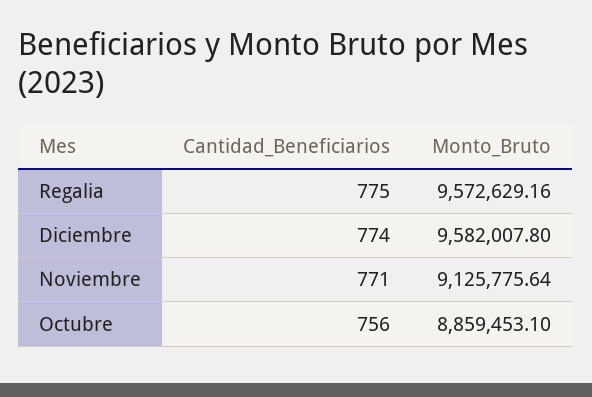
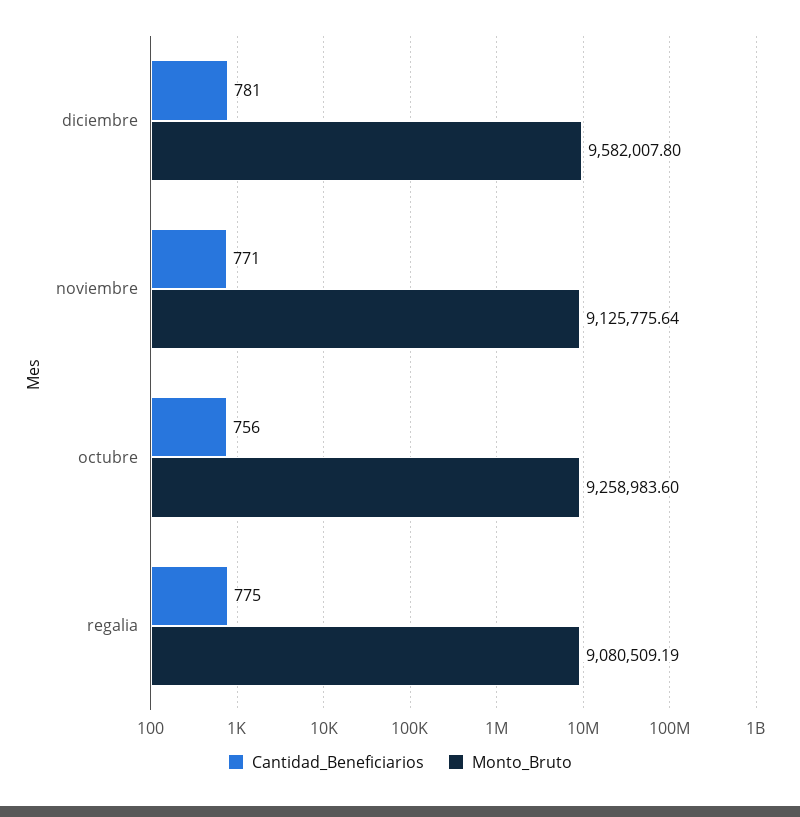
Monto_Bruto, Regalia: 9572629.16 -> 9080509.19
Cantidad_Beneficiarios, Diciembre: 774 -> 781
Monto_Bruto, Octubre: 8859453.1 -> 9258983.6

